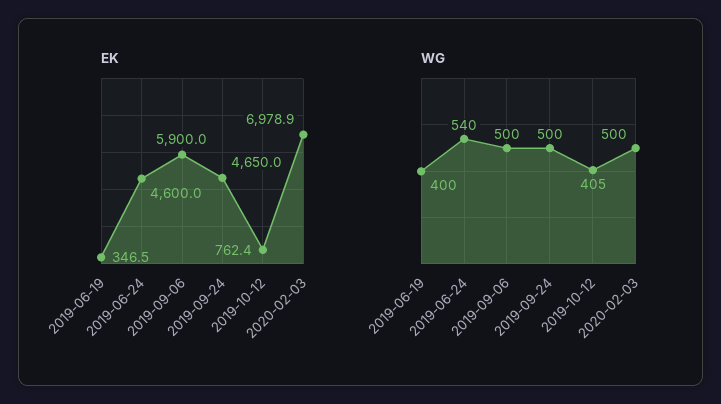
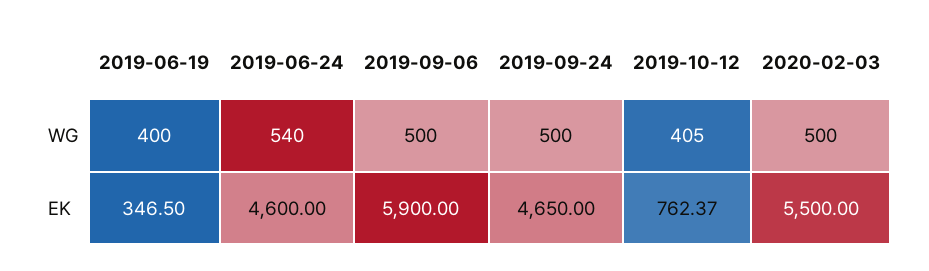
EK, 2020-02-03: 6978.9 -> 5500

